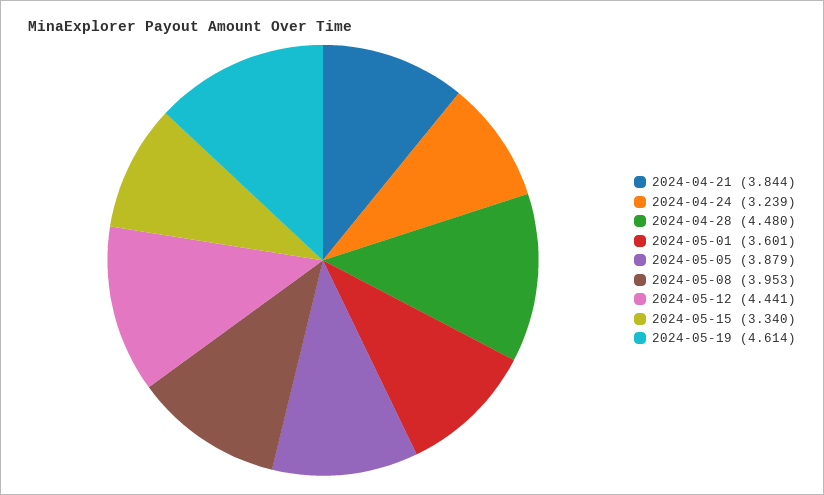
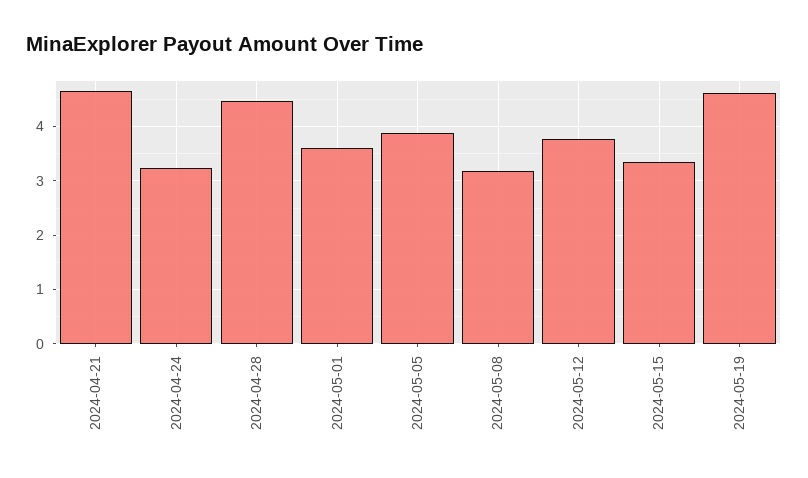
2024-04-21: 3.844 -> 4.6
2024-05-08: 3.953 -> 3.2
2024-05-12: 4.441 -> 3.8

